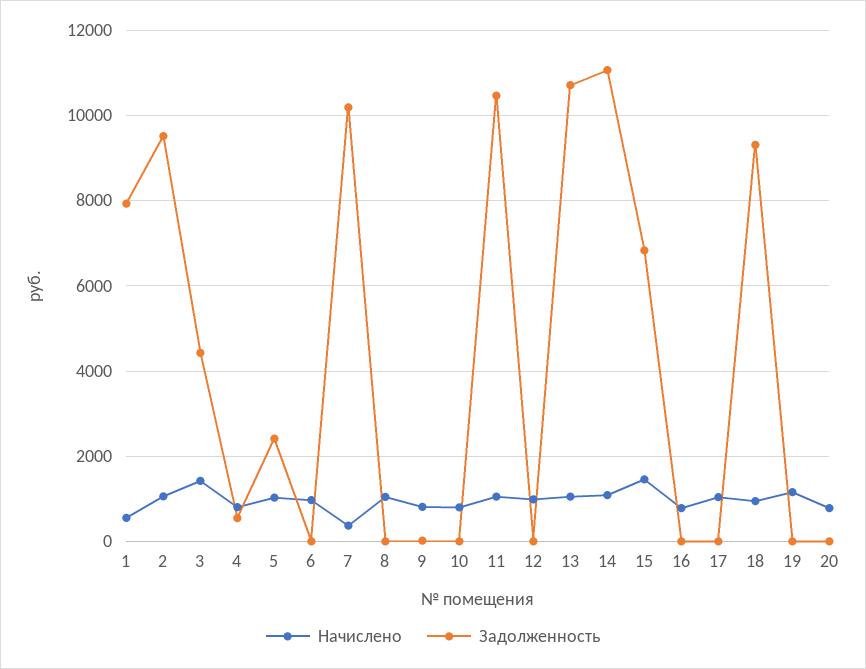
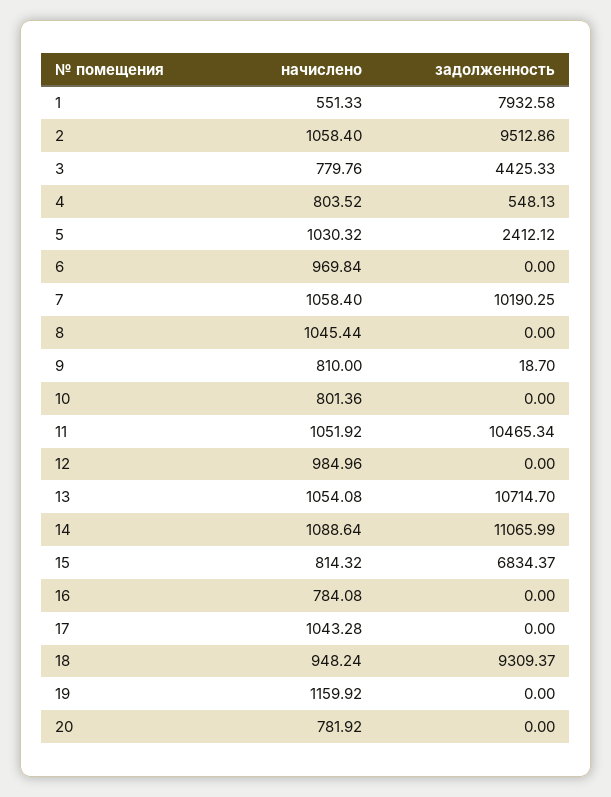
Начислено, 3: 1400 -> 779.76
Начислено, 7: 400 -> 1058.4
Начислено, 15: 1400 -> 814.32

